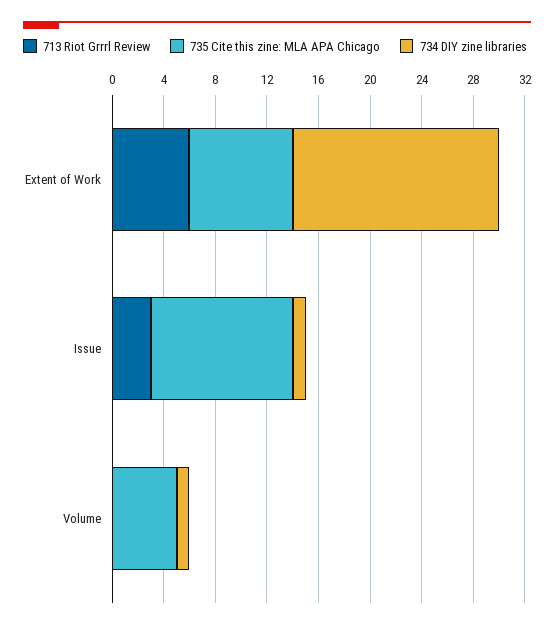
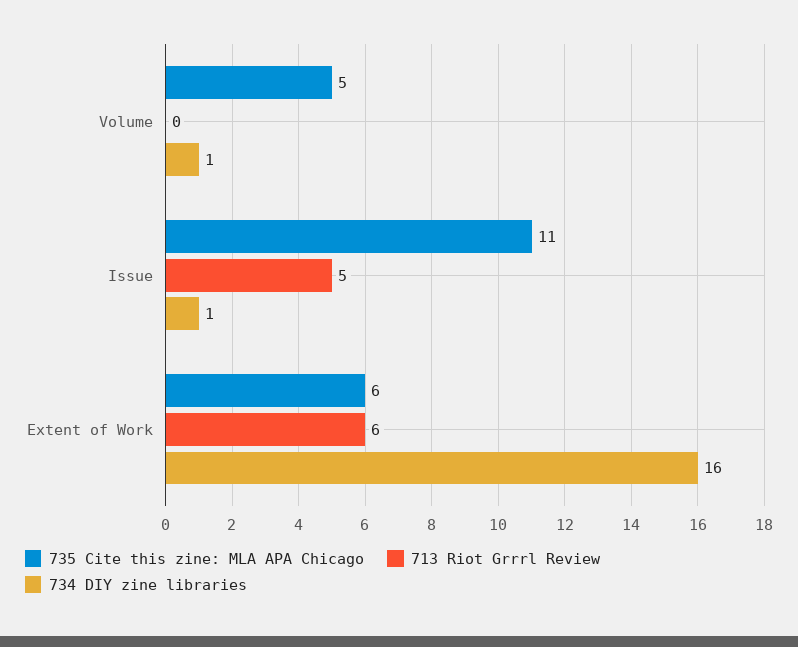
735 Cite this zine: MLA APA Chicago, Extent of Work: 8 -> 6
713 Riot Grrrl Review, Issue: 3 -> 5

